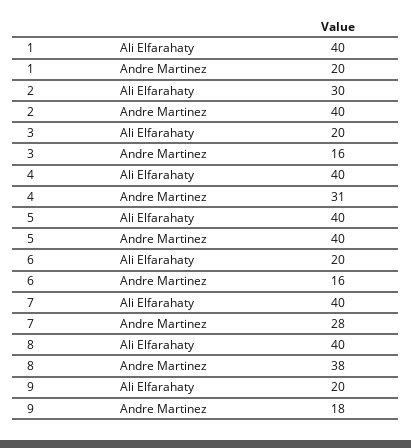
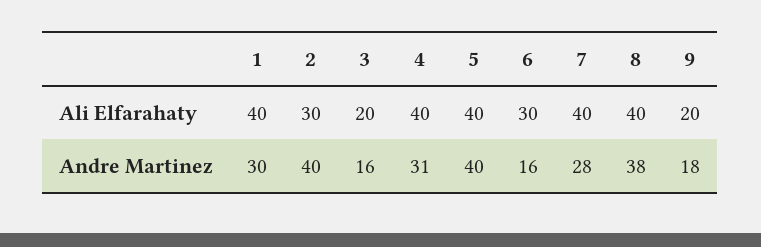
1, Andre Martinez: 20 -> 30
6, Ali Elfarahaty: 20 -> 30

